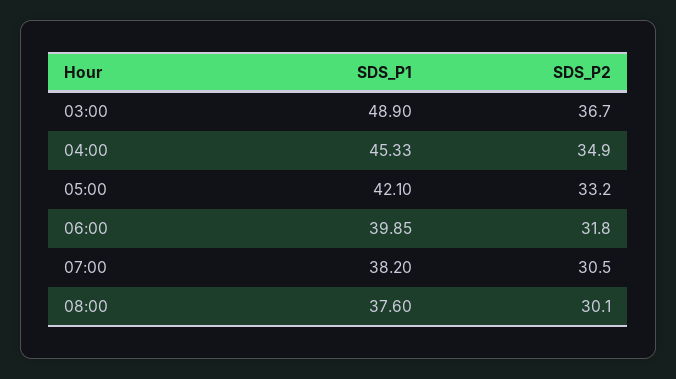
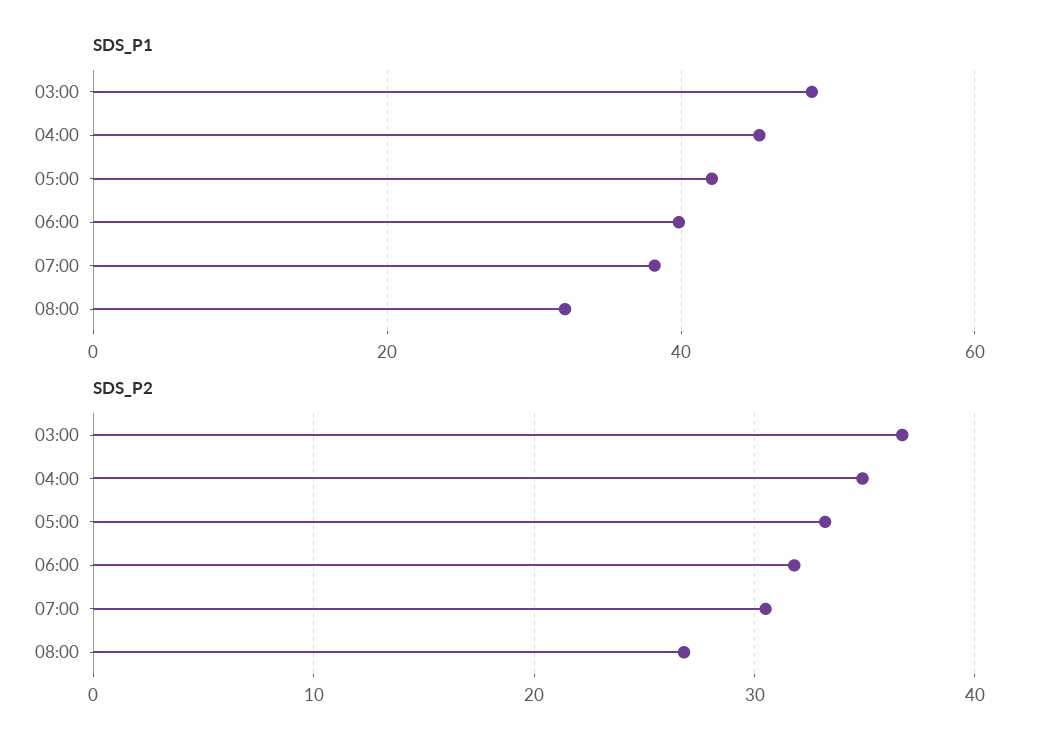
SDS_P1, 08:00: 37.6 -> 32
SDS_P2, 08:00: 30.1 -> 27

